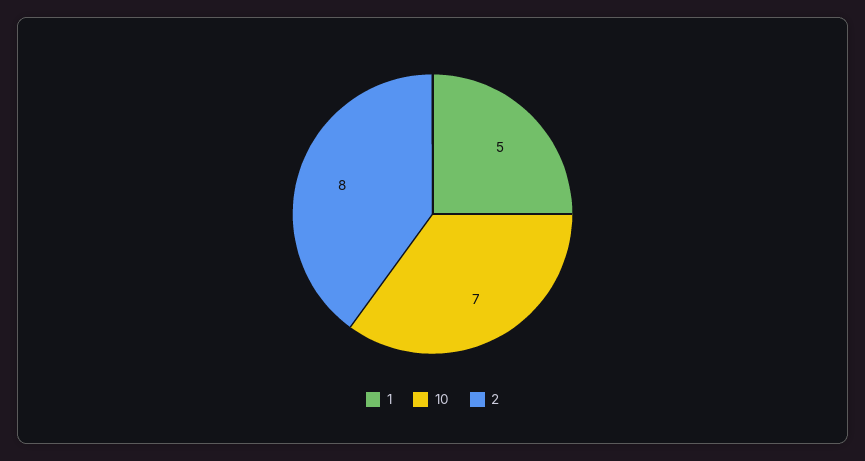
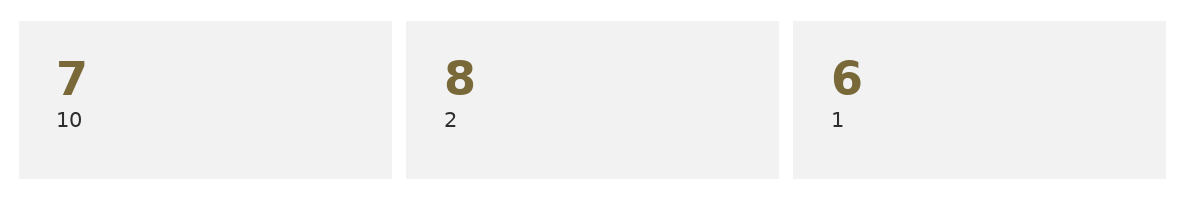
1: 5 -> 6

